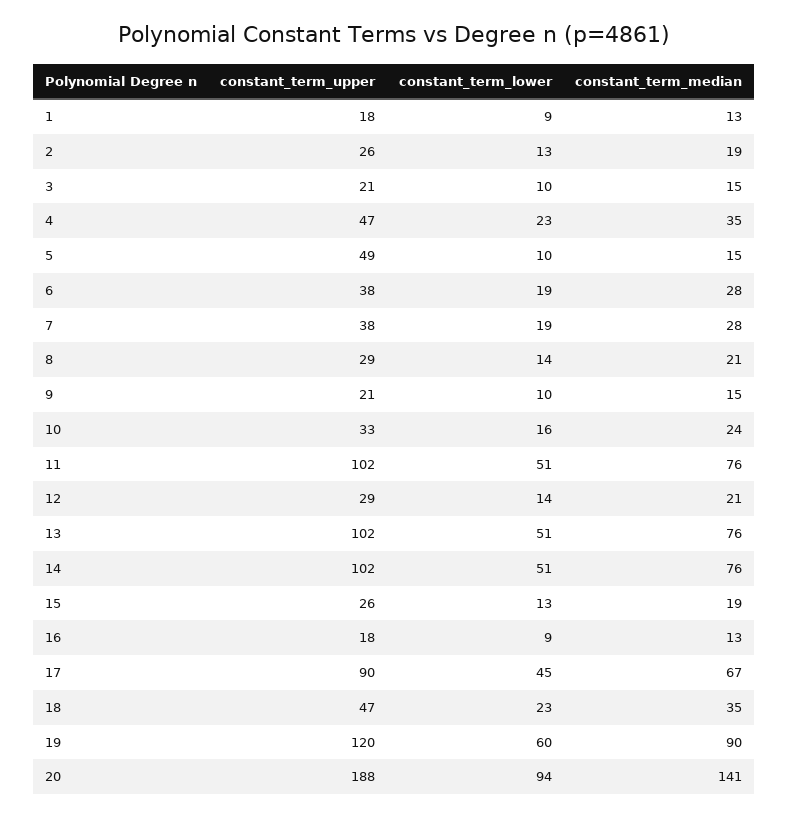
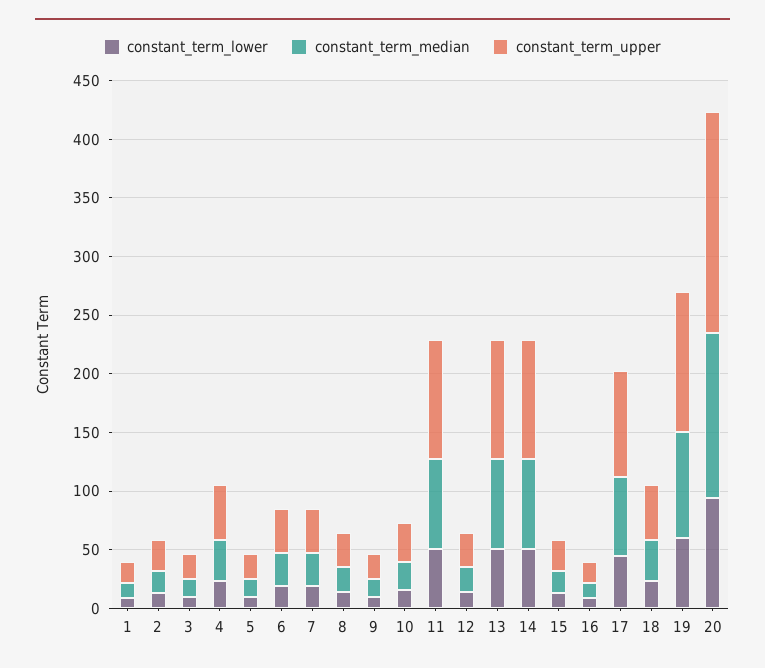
constant_term_upper, 5: 49 -> 20

